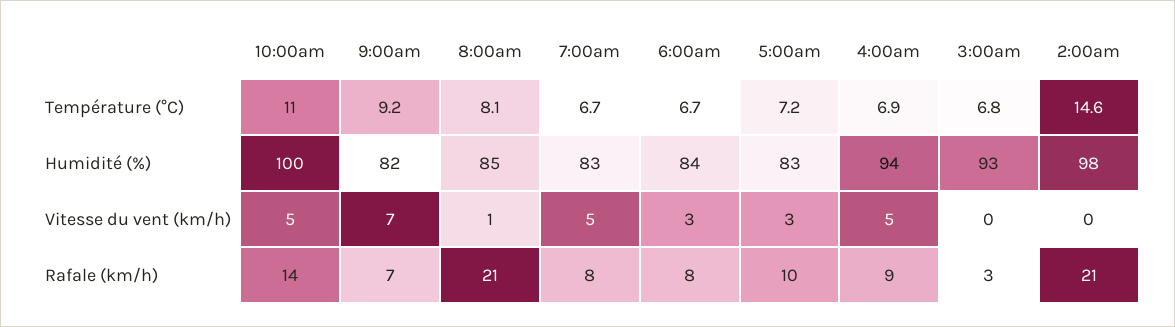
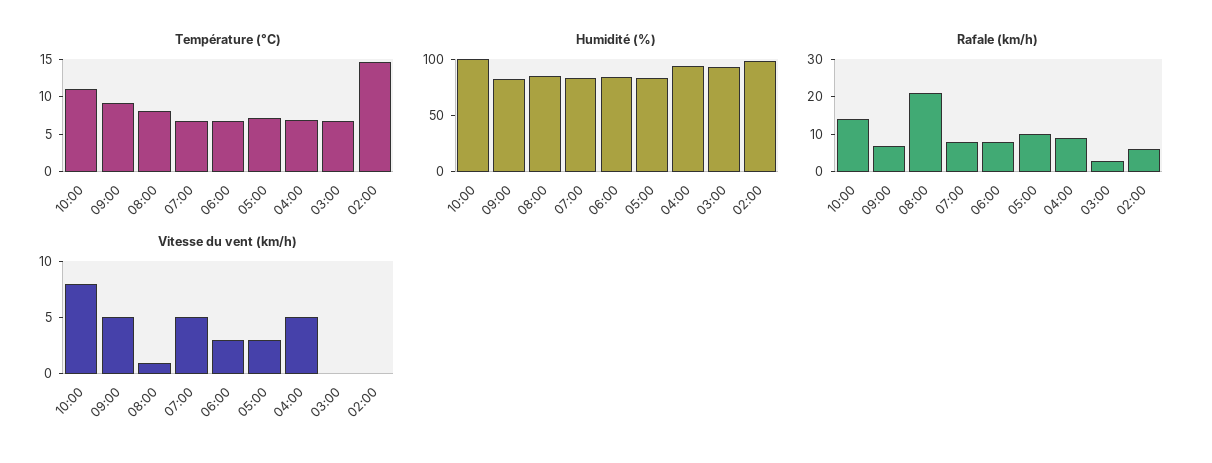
Vitesse du vent (km/h), 10:00am: 5 -> 8
Vitesse du vent (km/h), 9:00am: 7 -> 5
Rafale (km/h), 2:00am: 21 -> 5

